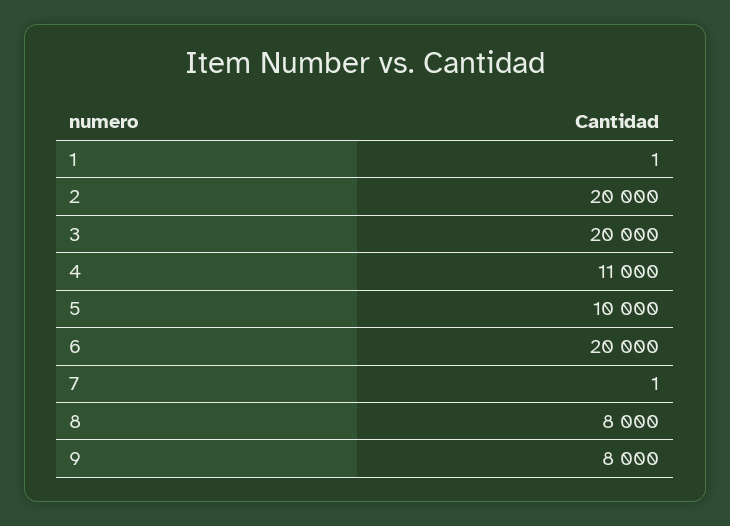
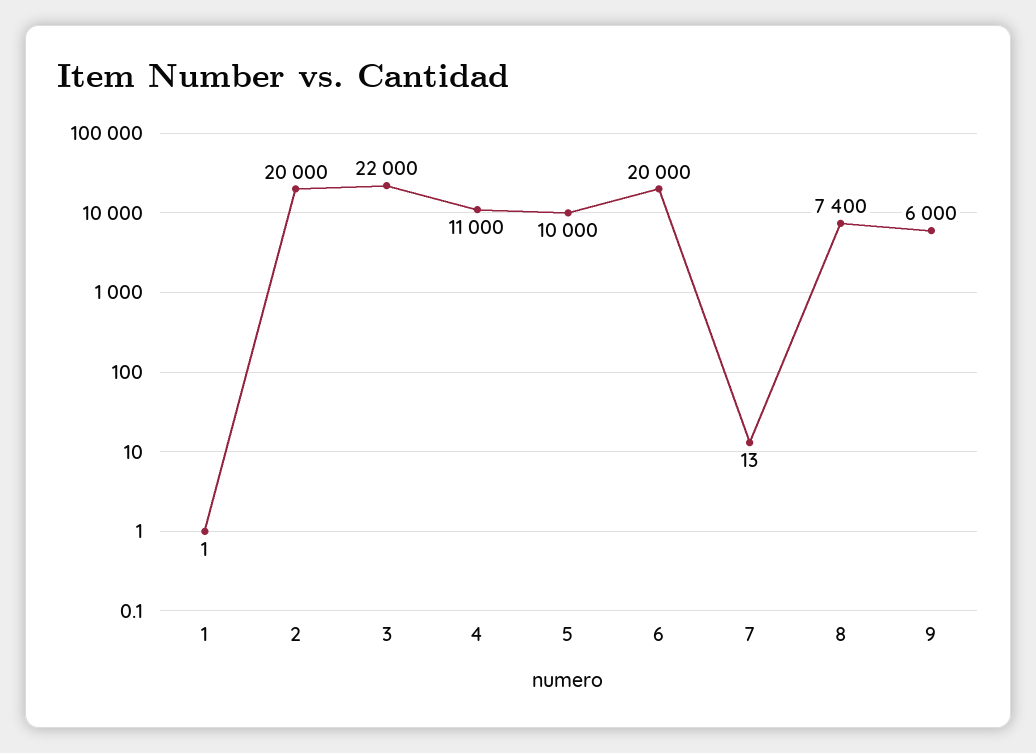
3: 20000 -> 22000
7: 1 -> 13
8: 8000 -> 7400
9: 8000 -> 6000

